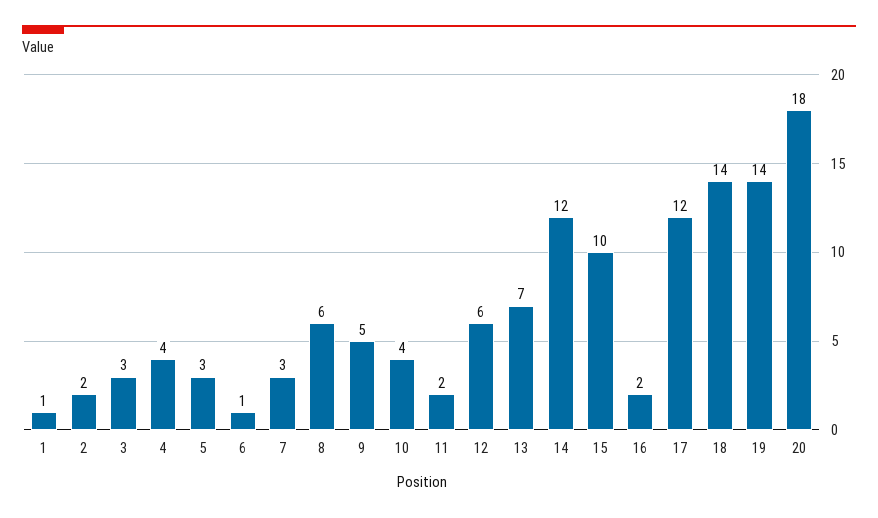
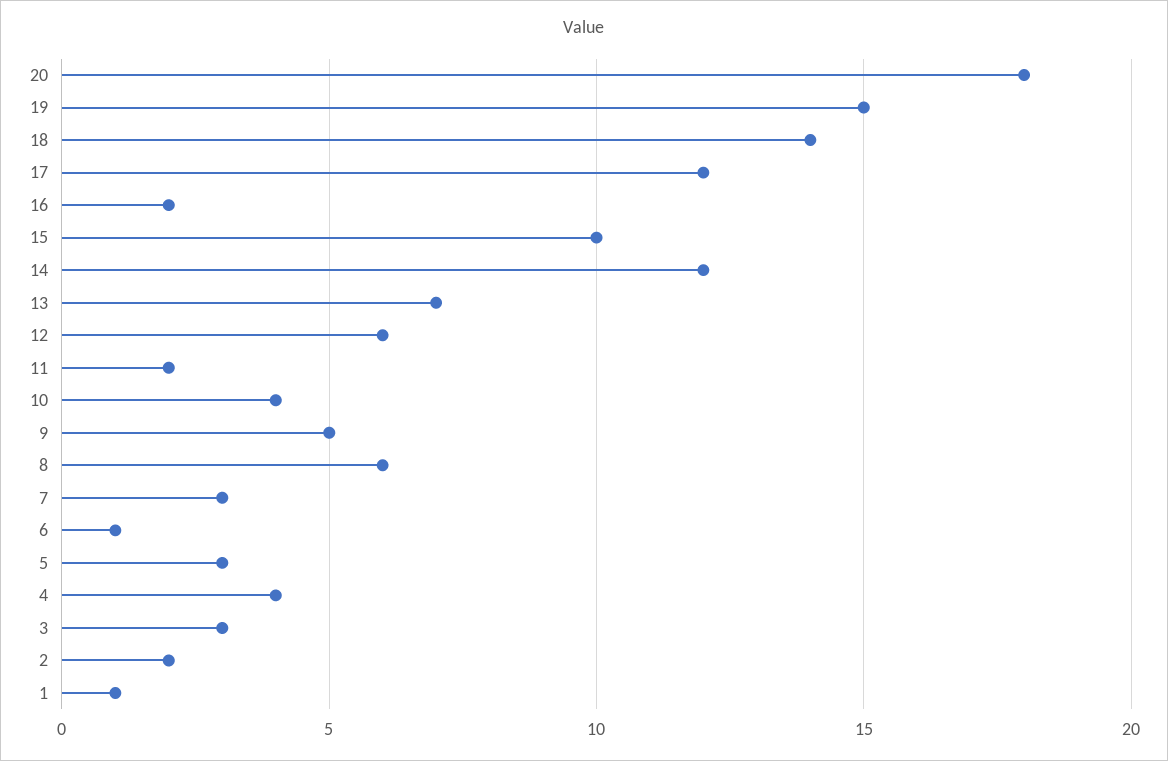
19: 14 -> 15

